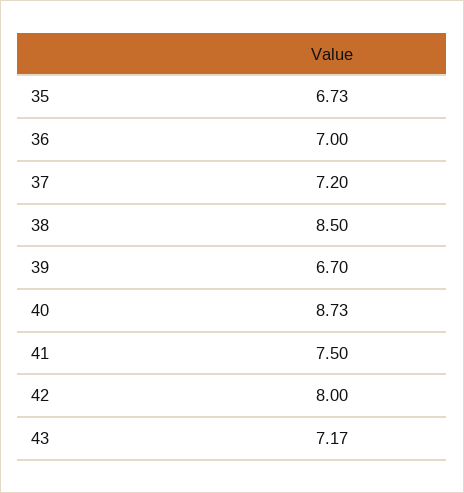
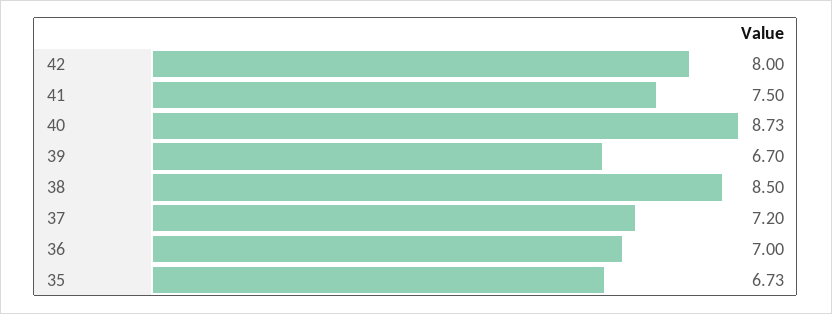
43: 7.17 -> none

